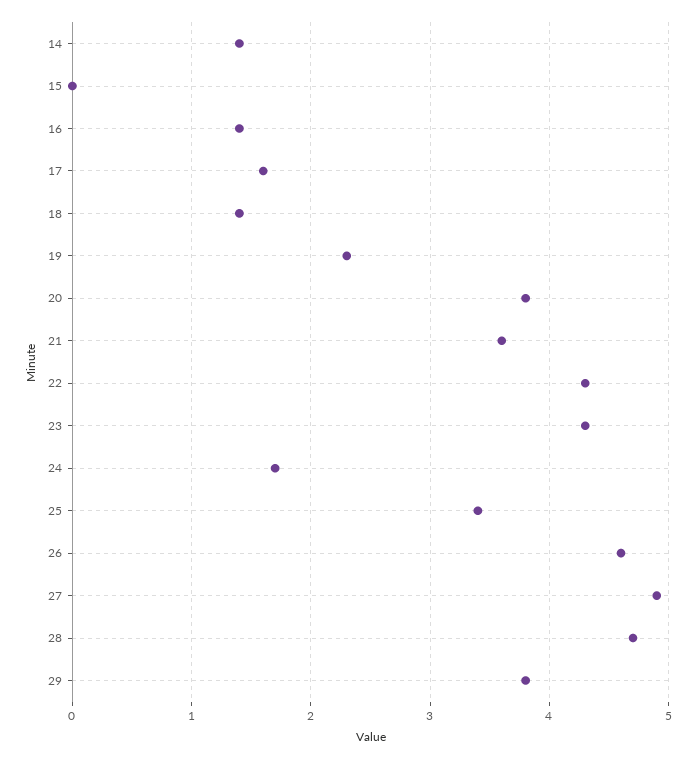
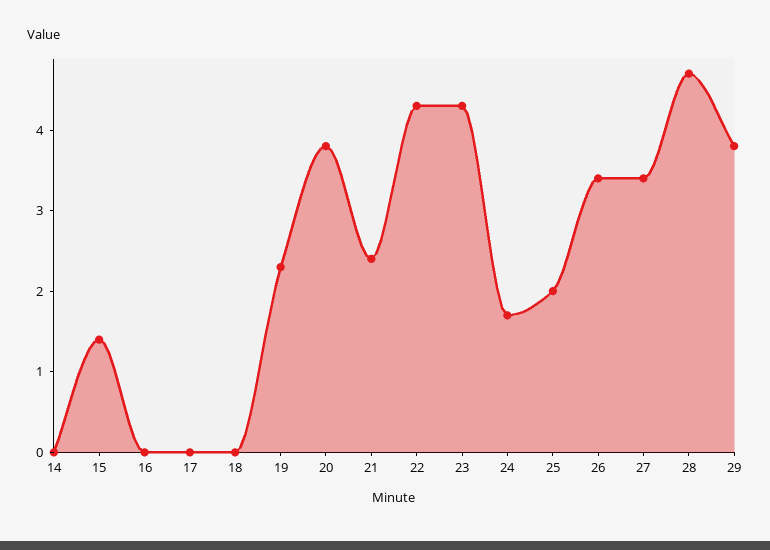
14: 1.4 -> 0
15: 0 -> 1.4
16: 1.4 -> 0
17: 1.6 -> 0
18: 1.4 -> 0
21: 3.6 -> 2.4
25: 3.4 -> 2
26: 4.6 -> 3.4
27: 4.9 -> 3.4

